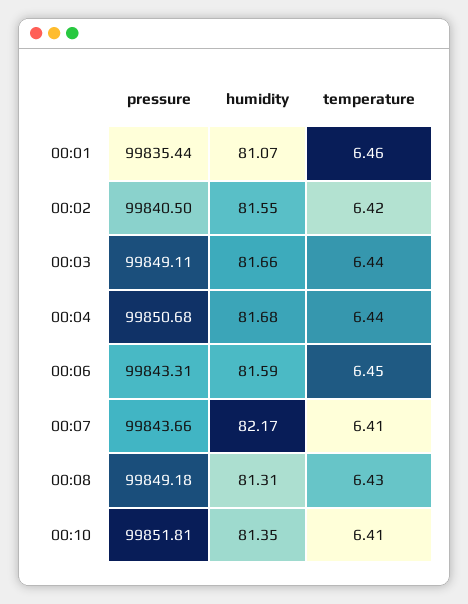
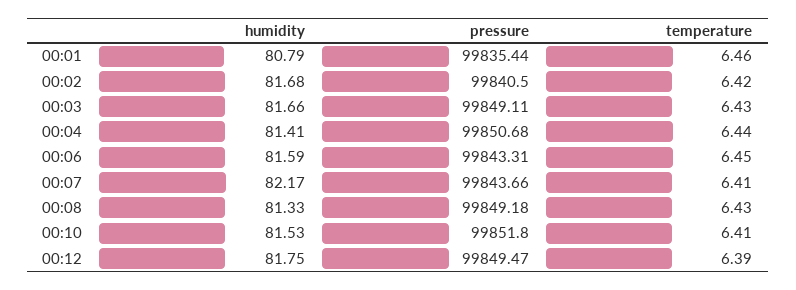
humidity, 00:01: 81.07 -> 80.79
humidity, 00:02: 81.55 -> 81.68
temperature, 00:03: 6.44 -> 6.43
humidity, 00:04: 81.68 -> 81.41
humidity, 00:08: 81.31 -> 81.33
pressure, 00:10: 99851.81 -> 99851.8
humidity, 00:10: 81.35 -> 81.53
humidity, 00:12: none -> 81.75
pressure, 00:12: none -> 99849.47
temperature, 00:12: none -> 6.39

